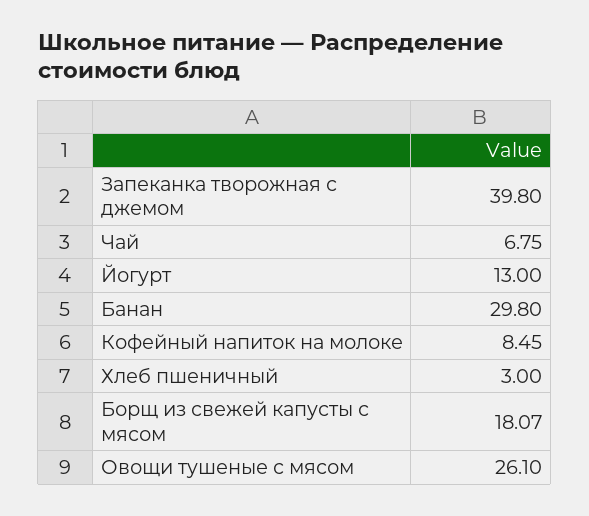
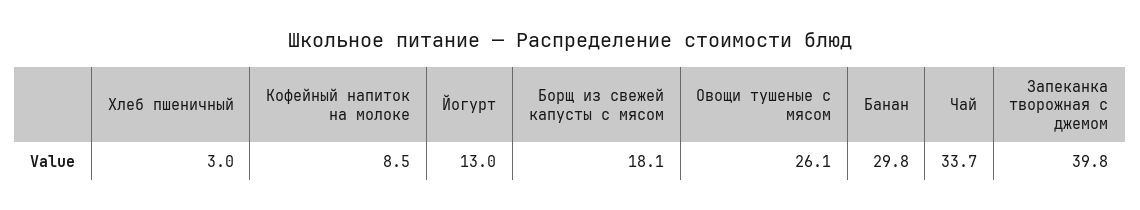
Чай: 6.75 -> 33.7

